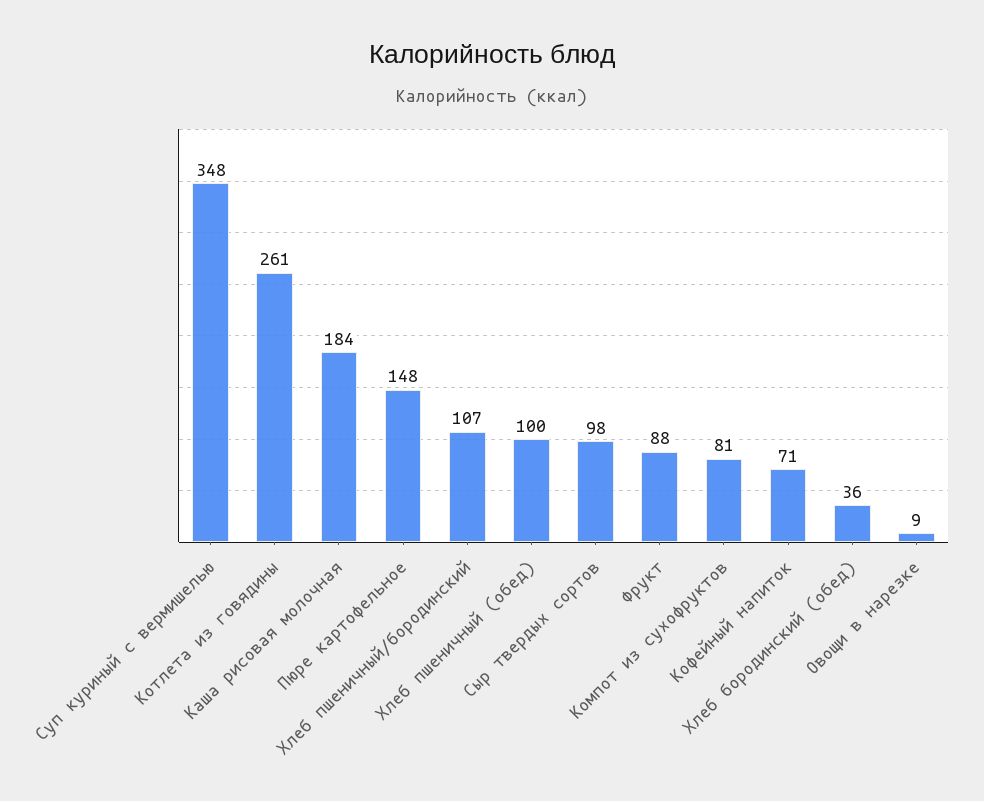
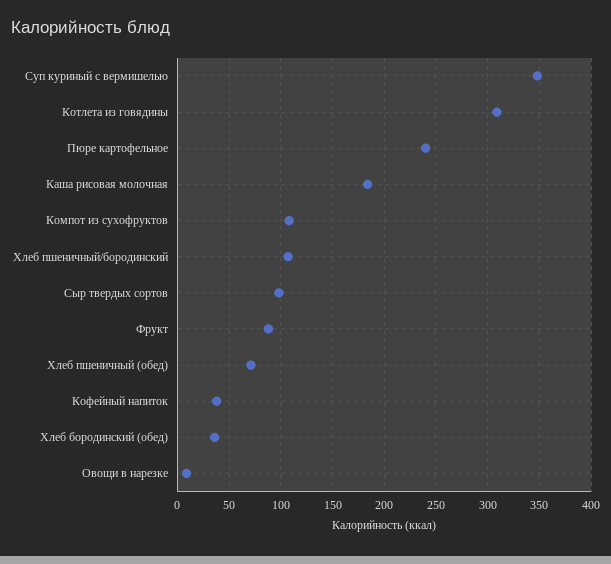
Котлета из говядины: 261 -> 310
Пюре картофельное: 148 -> 240
Хлеб пшеничный (обед): 100 -> 70
Компот из сухофруктов: 81 -> 110
Кофейный напиток: 71 -> 40

